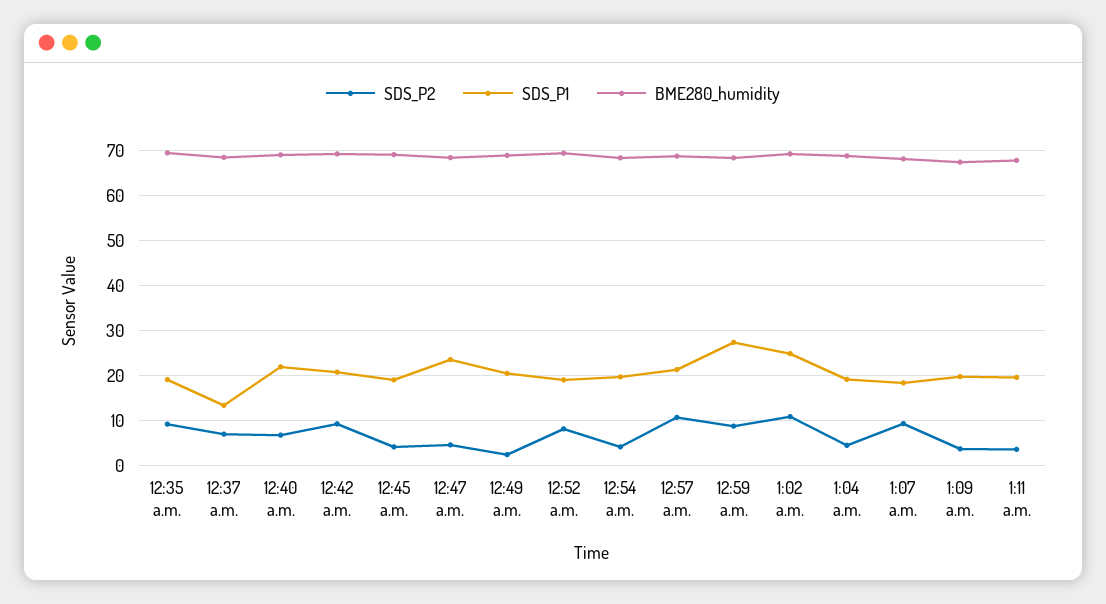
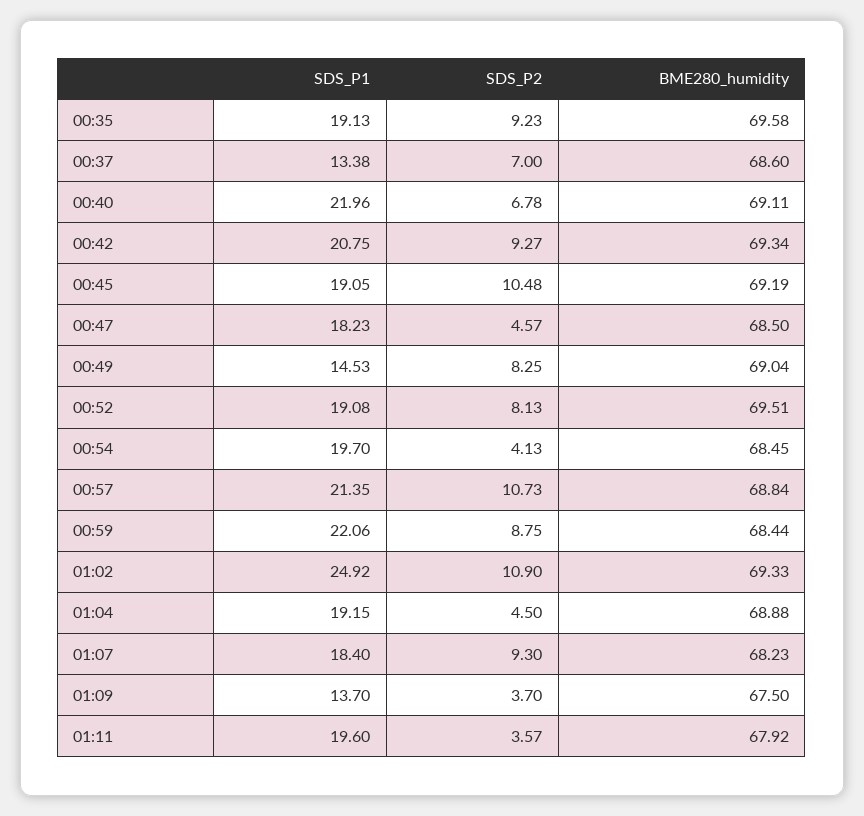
SDS_P2, 12:45 a.m.: 4 -> 10.48
SDS_P1, 12:47 a.m.: 24 -> 18.23
SDS_P2, 12:49 a.m.: 2 -> 8.25
SDS_P1, 12:49 a.m.: 20 -> 14.53
SDS_P1, 12:59 a.m.: 28 -> 22.06
SDS_P1, 1:09 a.m.: 20 -> 13.7

